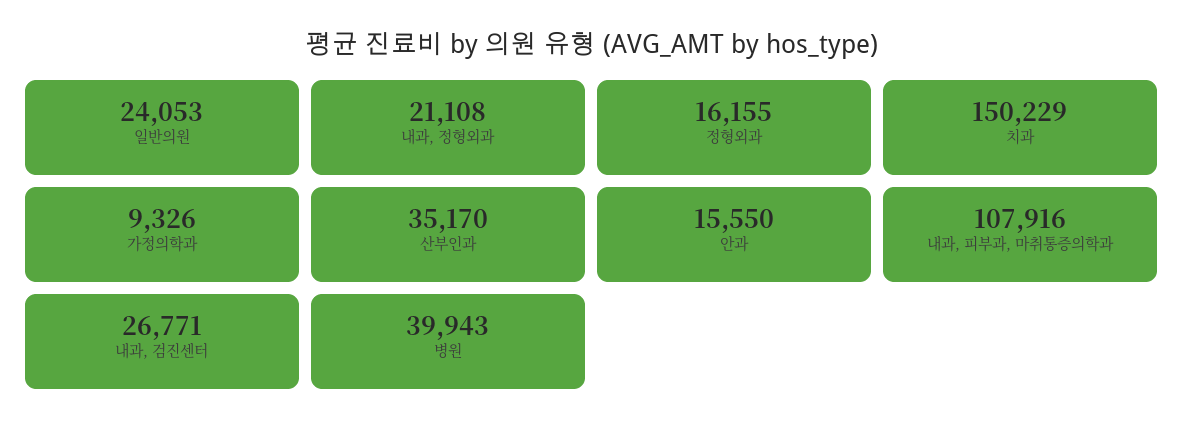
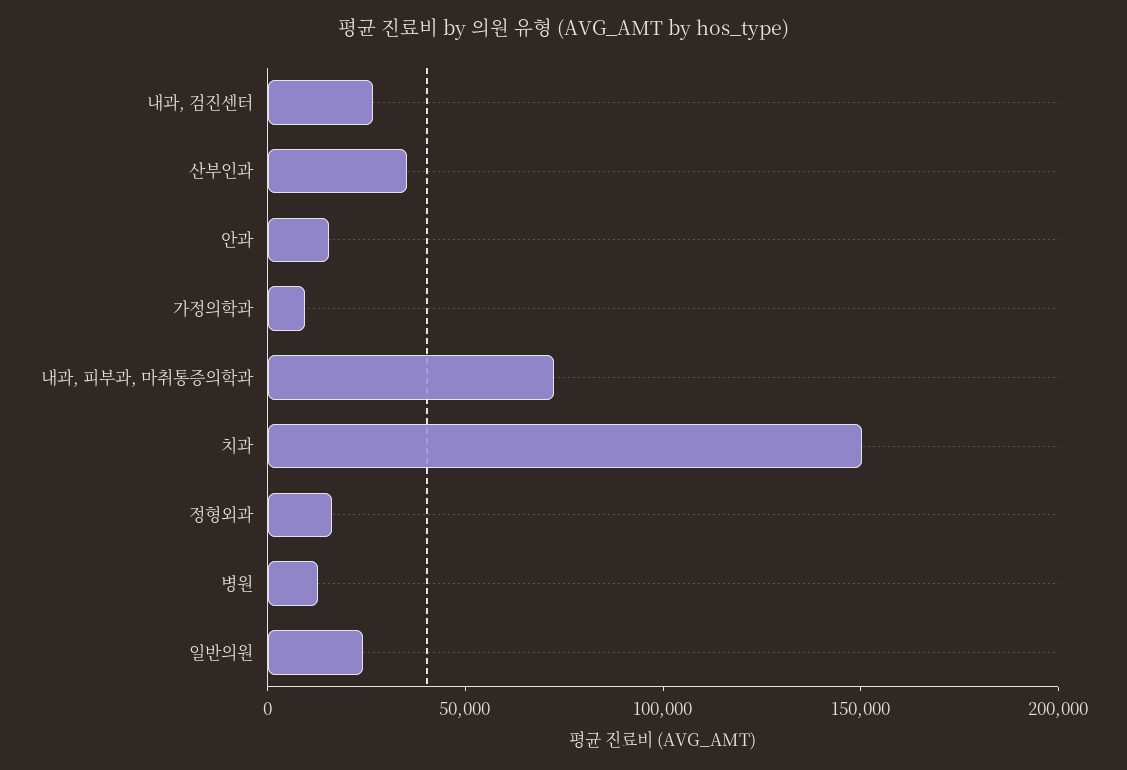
내과, 정형외과: 21108 -> none
내과, 피부과, 마취통증의학과: 107916 -> 70000
병원: 39943 -> 10000

